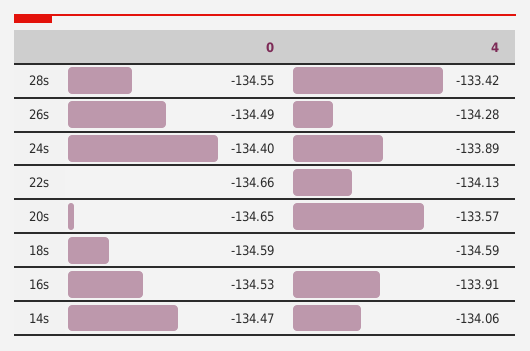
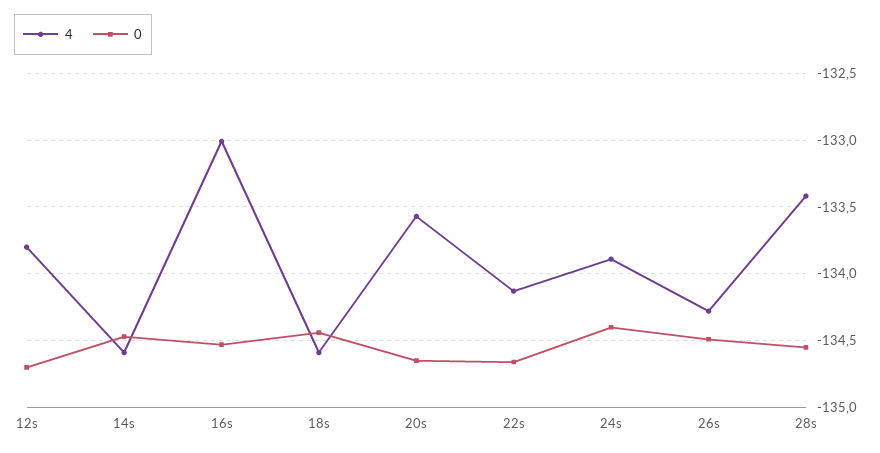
0, 18s: -134.59 -> -134.45
4, 16s: -133.91 -> -133
4, 14s: -134.06 -> -134.6
4, 12s: none -> -133.8
0, 12s: none -> -134.7

